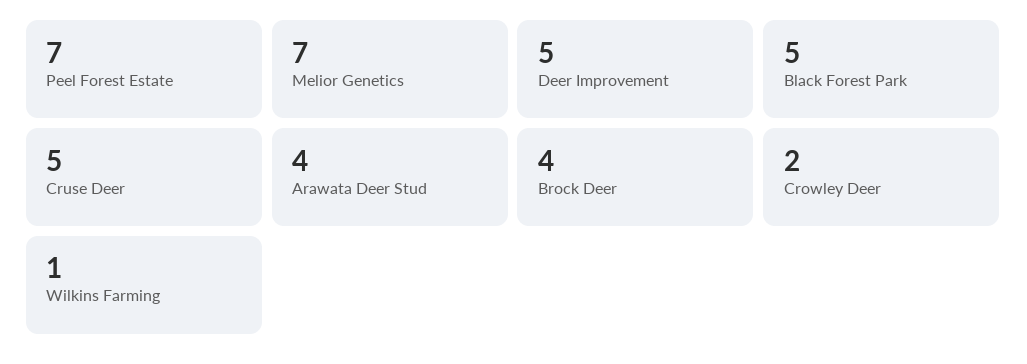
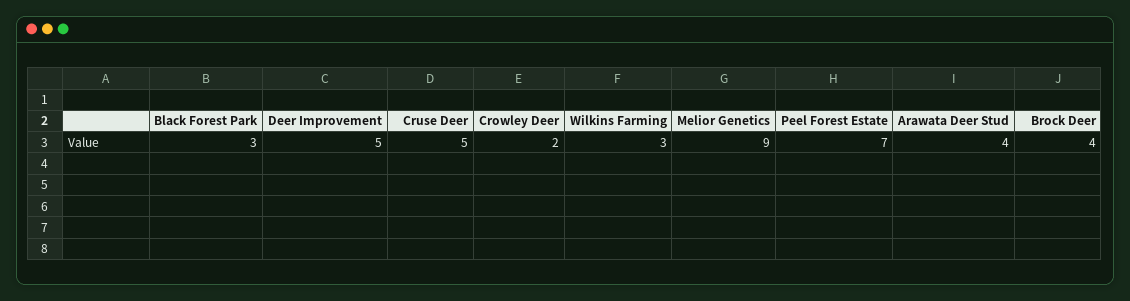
Melior Genetics: 7 -> 9
Black Forest Park: 5 -> 3
Wilkins Farming: 1 -> 3

